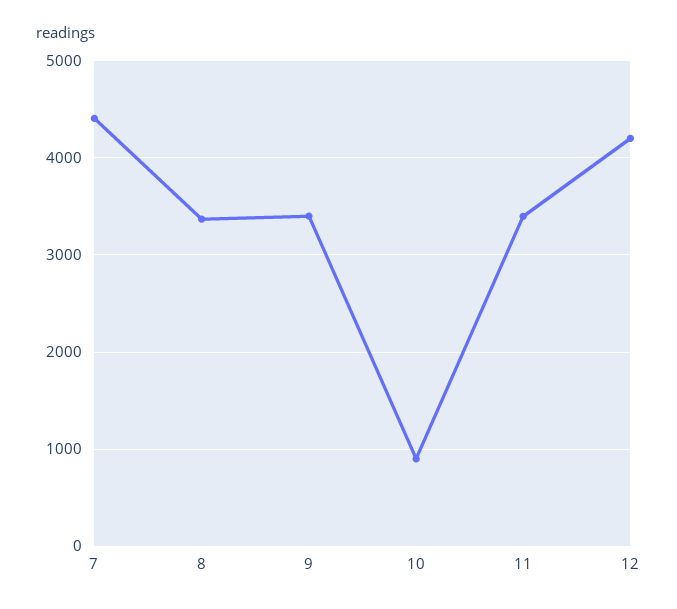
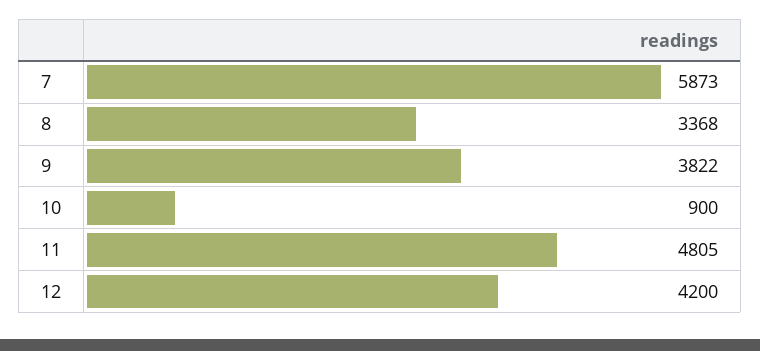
7: 4400 -> 5873
9: 3400 -> 3822
11: 3400 -> 4805

